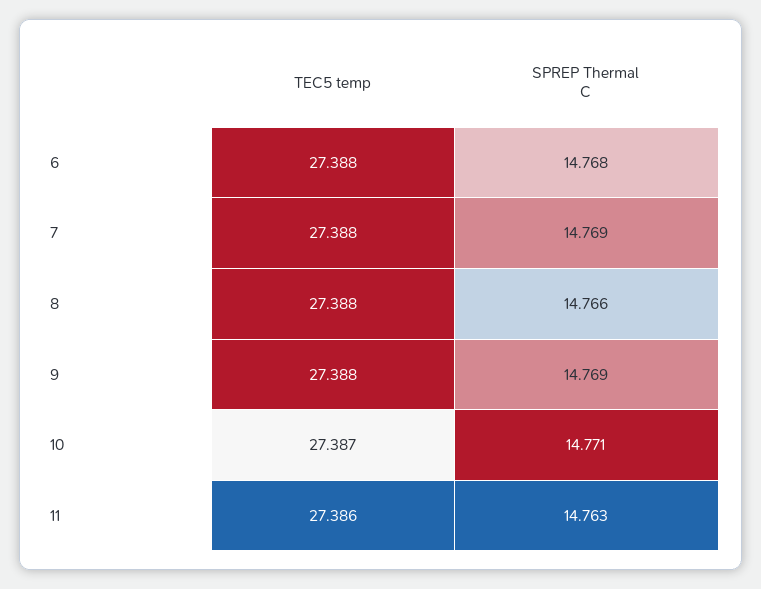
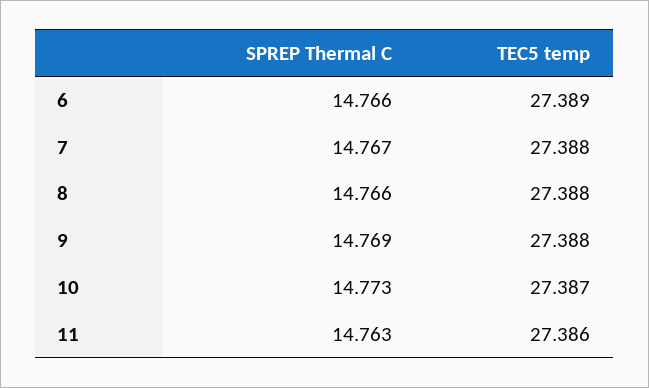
TEC5 temp, 6: 27.388 -> 27.389
SPREP Thermal C, 6: 14.768 -> 14.766
SPREP Thermal C, 7: 14.769 -> 14.767
SPREP Thermal C, 10: 14.771 -> 14.773

